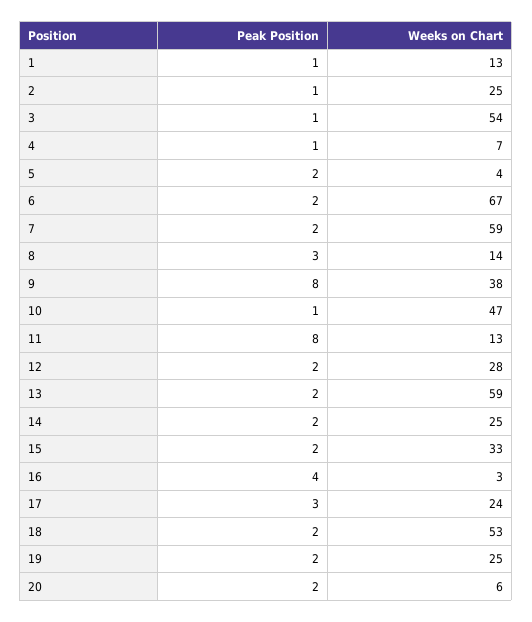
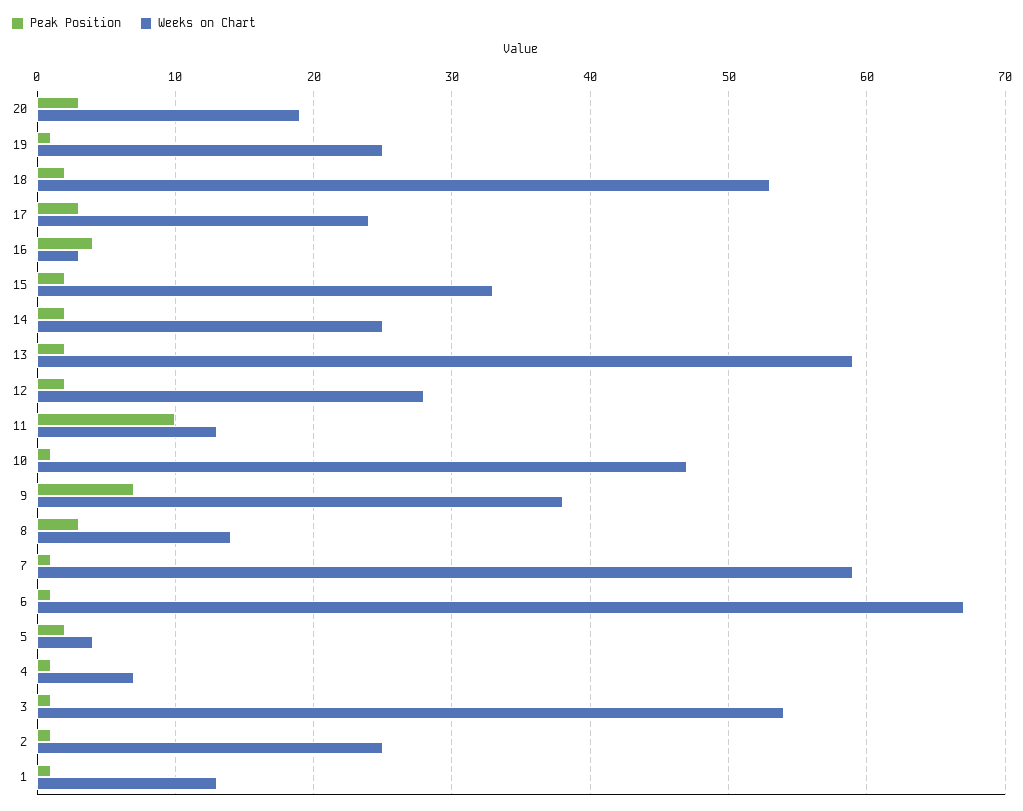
Peak Position, 6: 2 -> 1
Peak Position, 7: 2 -> 1
Peak Position, 9: 8 -> 7
Peak Position, 11: 8 -> 10
Peak Position, 19: 2 -> 1
Peak Position, 20: 2 -> 3
Weeks on Chart, 20: 6 -> 19

